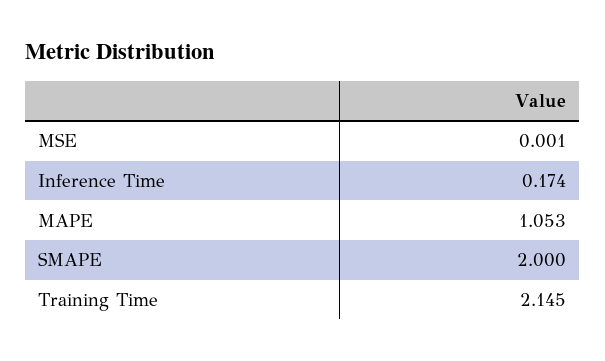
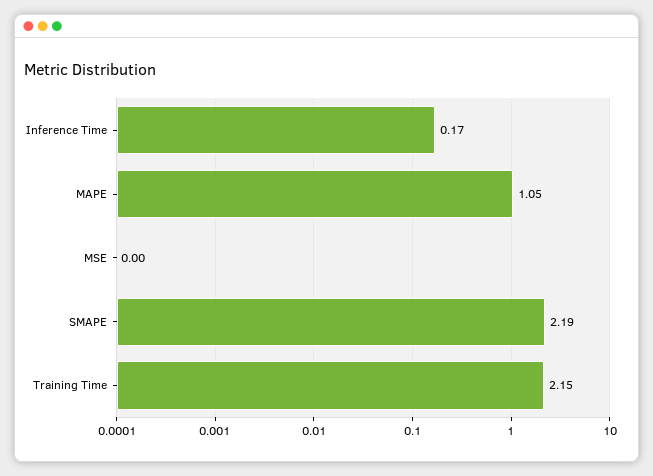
SMAPE: 2 -> 2.19

